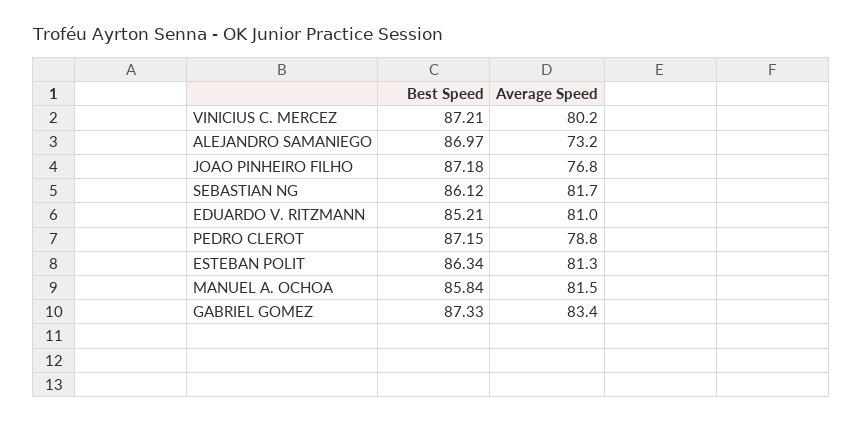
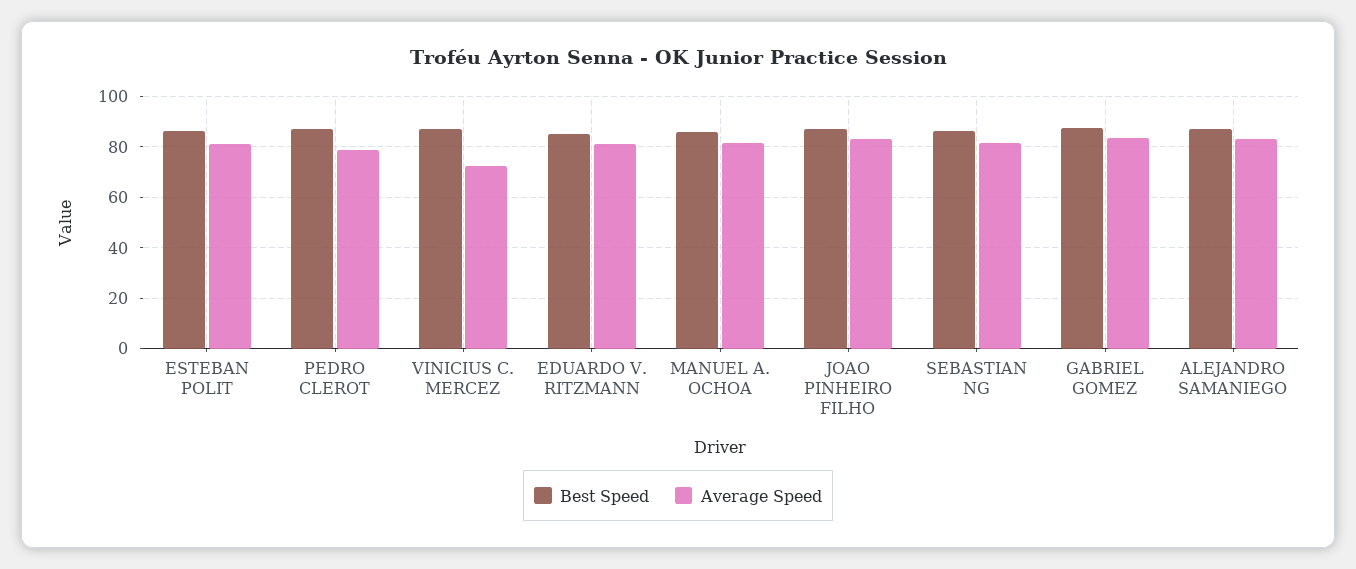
Average Speed, VINICIUS C. MERCEZ: 80.2 -> 72.5
Average Speed, ALEJANDRO SAMANIEGO: 73.2 -> 82.5
Average Speed, JOAO PINHEIRO FILHO: 76.8 -> 82.5

